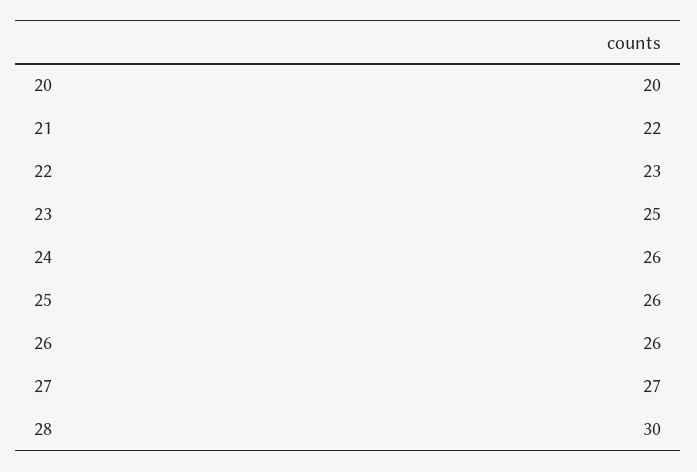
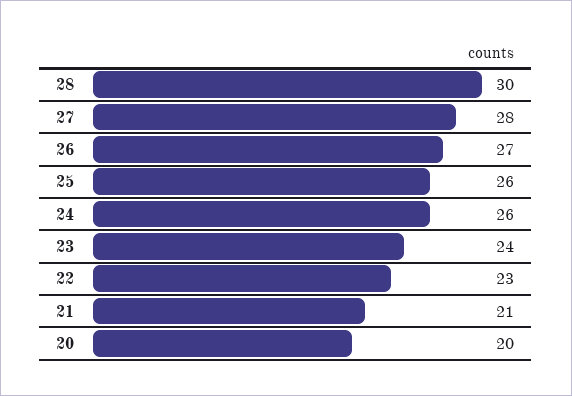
21: 22 -> 21
23: 25 -> 24
26: 26 -> 27
27: 27 -> 28

